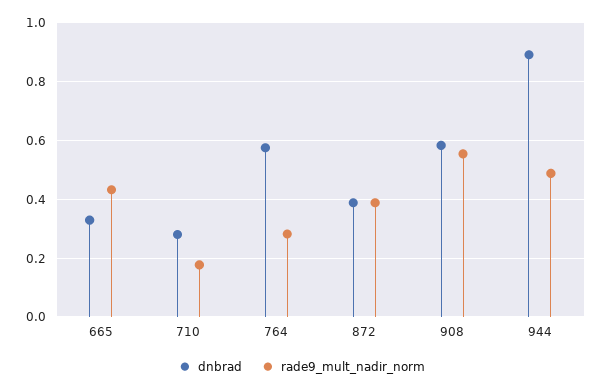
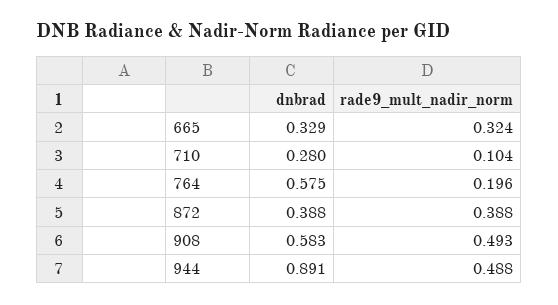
rade9_mult_nadir_norm, 665: 0.425 -> 0.324
rade9_mult_nadir_norm, 710: 0.175 -> 0.104
rade9_mult_nadir_norm, 764: 0.275 -> 0.196
rade9_mult_nadir_norm, 908: 0.55 -> 0.493

